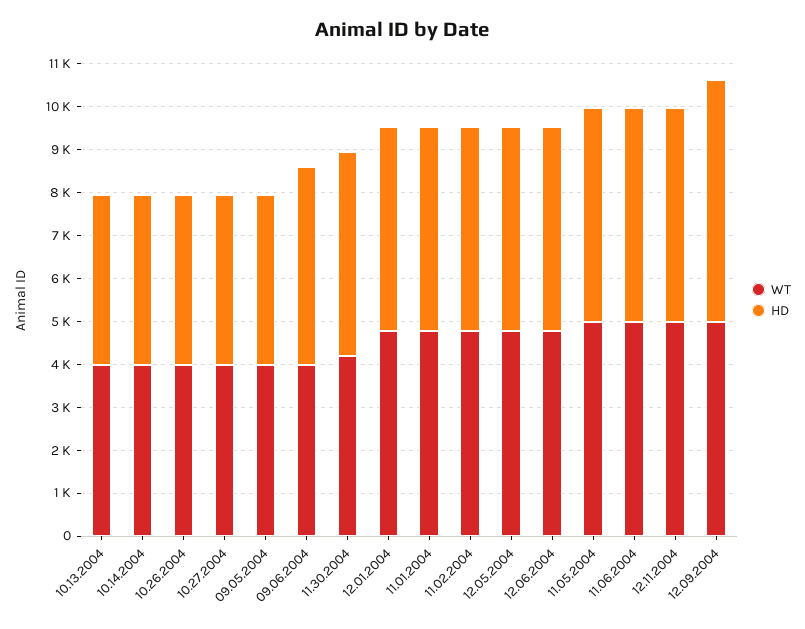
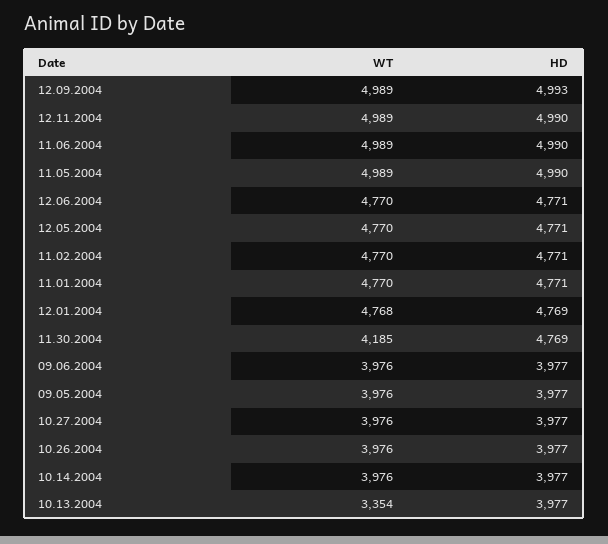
WT, 10.13.2004: 4000 -> 3354
HD, 09.06.2004: 4600 -> 3977
HD, 12.09.2004: 5600 -> 4993

